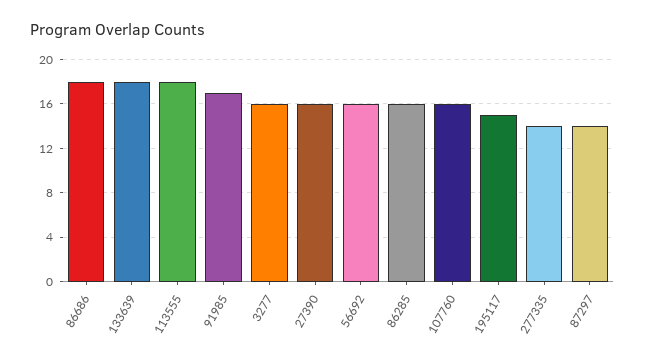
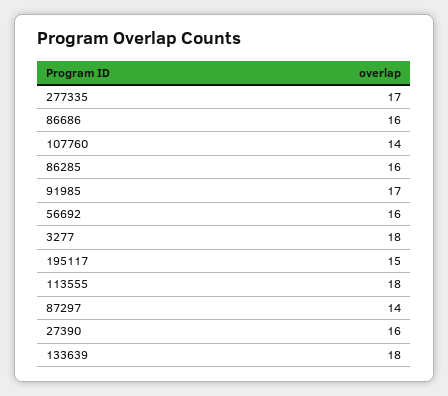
86686: 18 -> 16
3277: 16 -> 18
107760: 16 -> 14
277335: 14 -> 17

